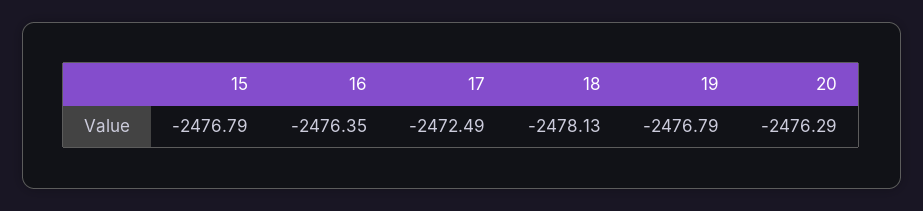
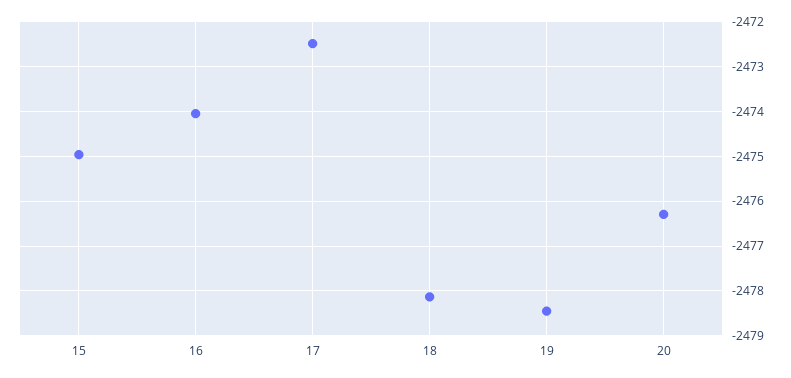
15: -2476.79 -> -2475
16: -2476.35 -> -2474
19: -2476.79 -> -2478.4

